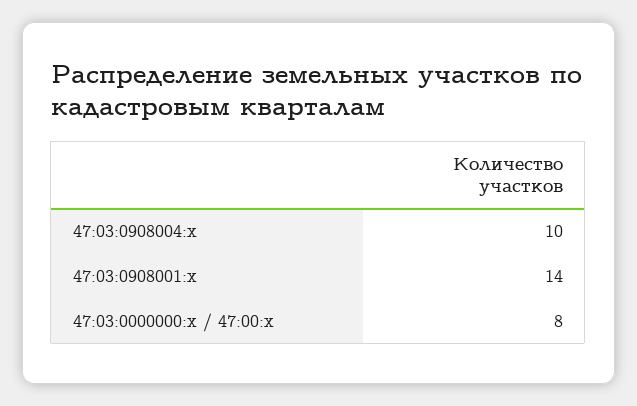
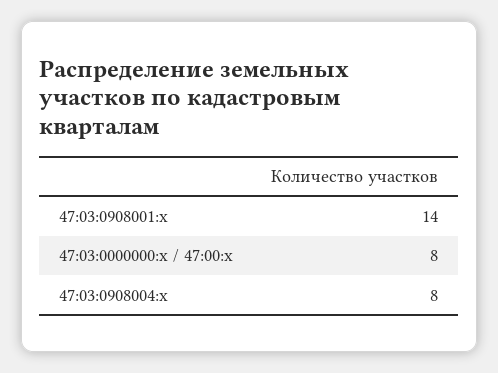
47:03:0908004:x: 10 -> 8

